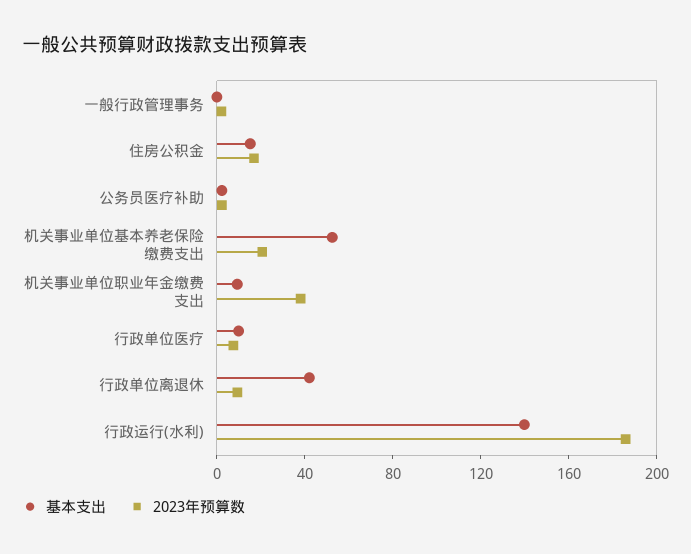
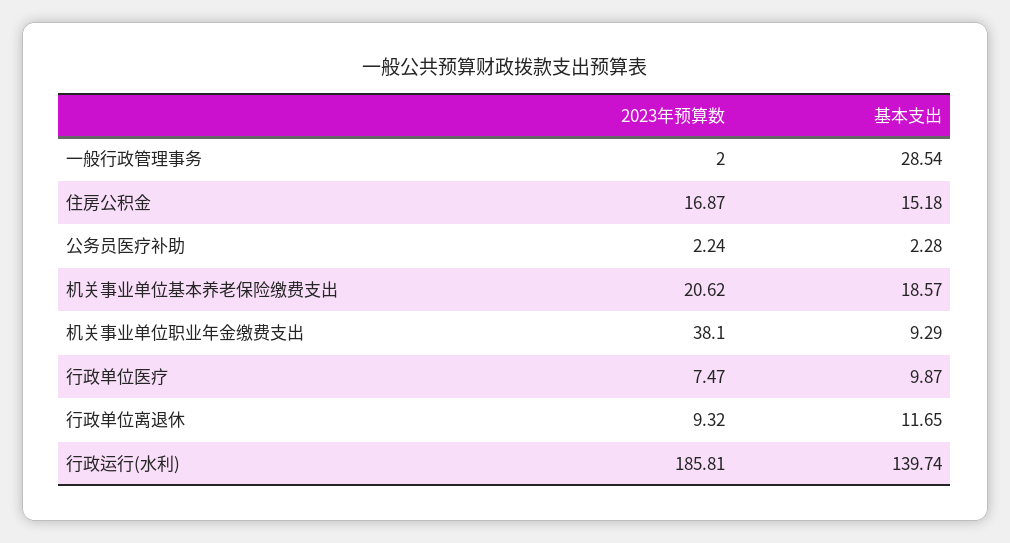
基本支出, 一般行政管理事务: 0 -> 28.54
基本支出, 机关事业单位基本养老保险缴费支出: 50 -> 18.57
基本支出, 行政单位离退休: 40 -> 11.65

